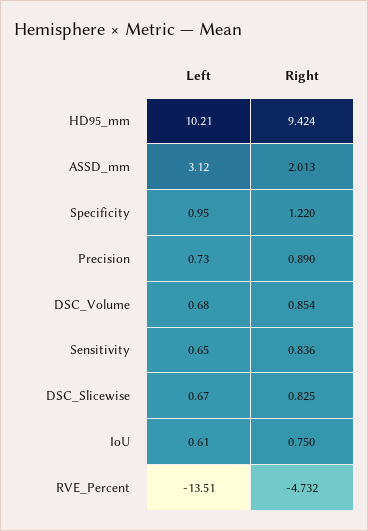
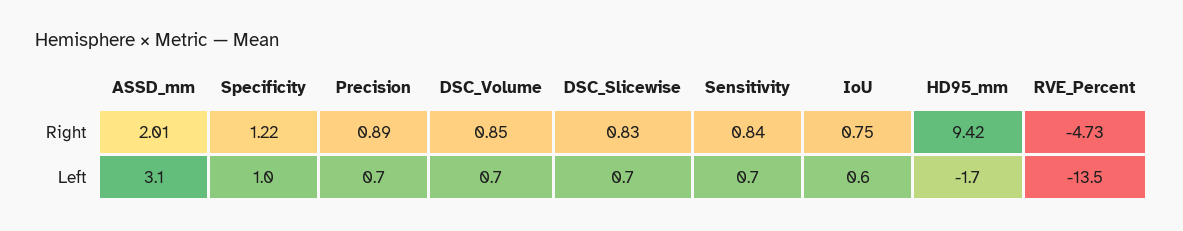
Left, HD95_mm: 10.21 -> -1.7

